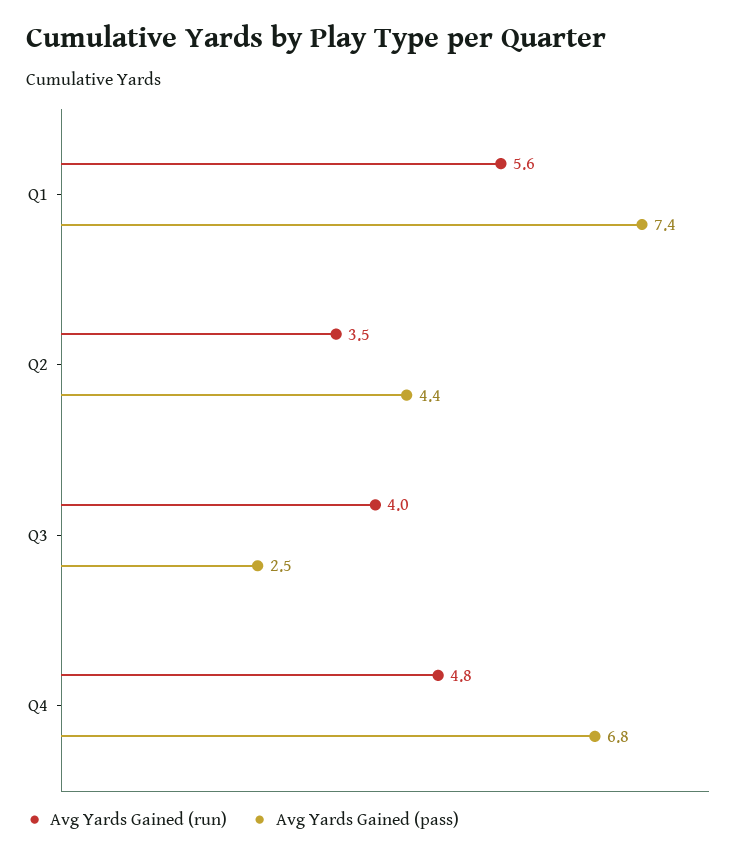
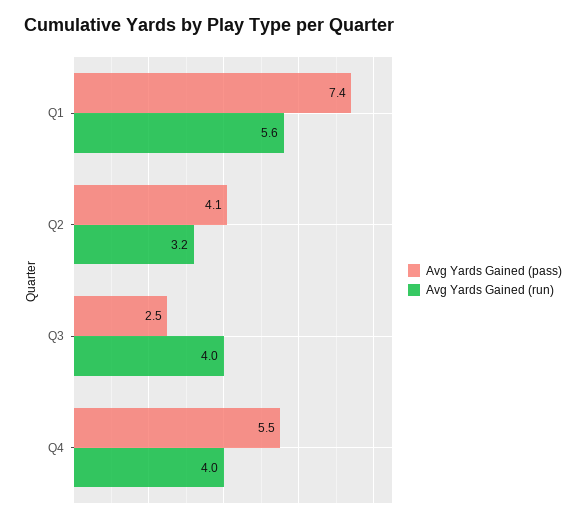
Avg Yards Gained (run), Q2: 3.5 -> 3.2
Avg Yards Gained (pass), Q2: 4.4 -> 4.1
Avg Yards Gained (run), Q4: 4.8 -> 4
Avg Yards Gained (pass), Q4: 6.8 -> 5.5

